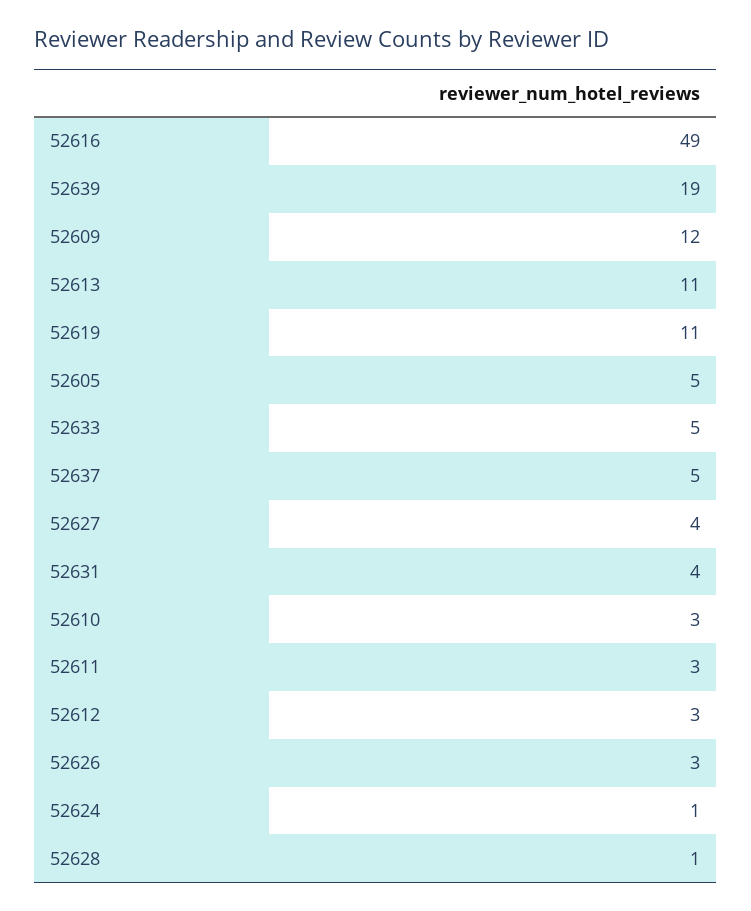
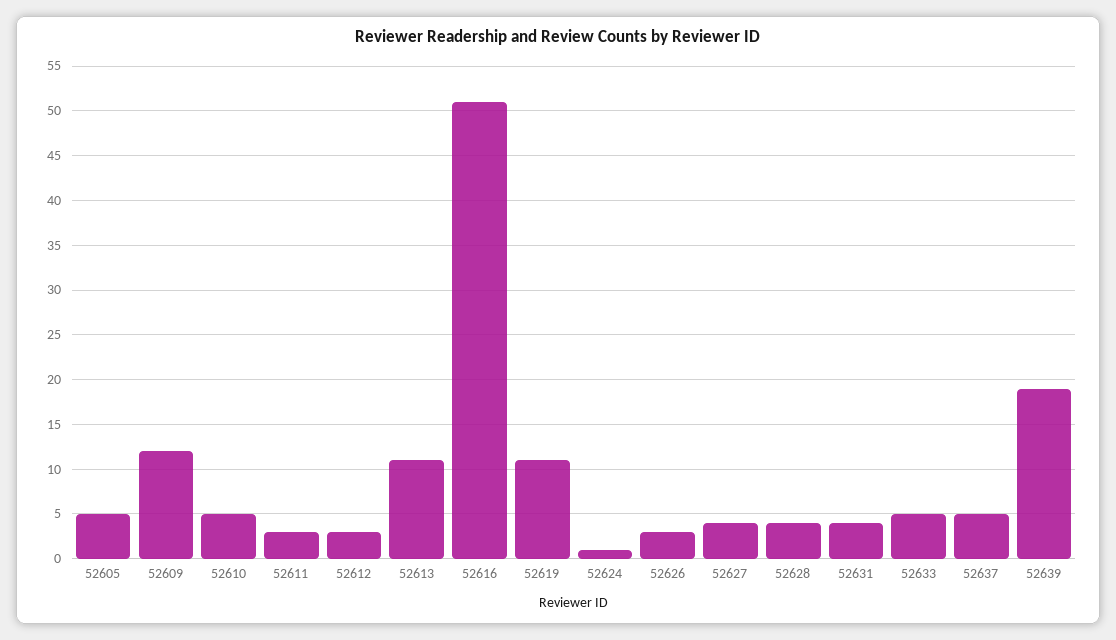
52616: 49 -> 51
52610: 3 -> 5
52628: 1 -> 4

